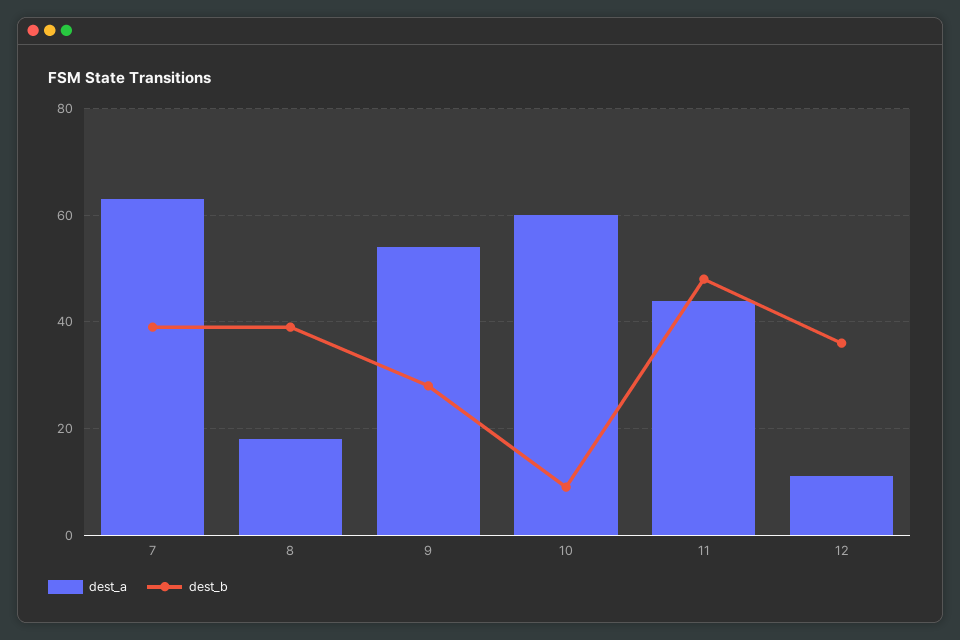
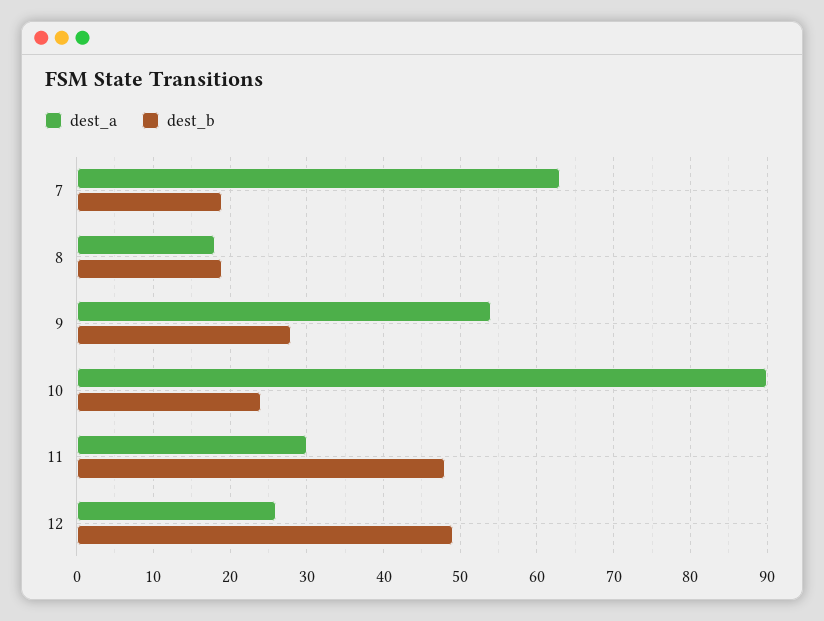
dest_b, 7: 40 -> 19
dest_b, 8: 40 -> 19
dest_a, 10: 60 -> 90
dest_b, 10: 10 -> 24
dest_a, 11: 45 -> 30
dest_a, 12: 10 -> 26
dest_b, 12: 35 -> 49

